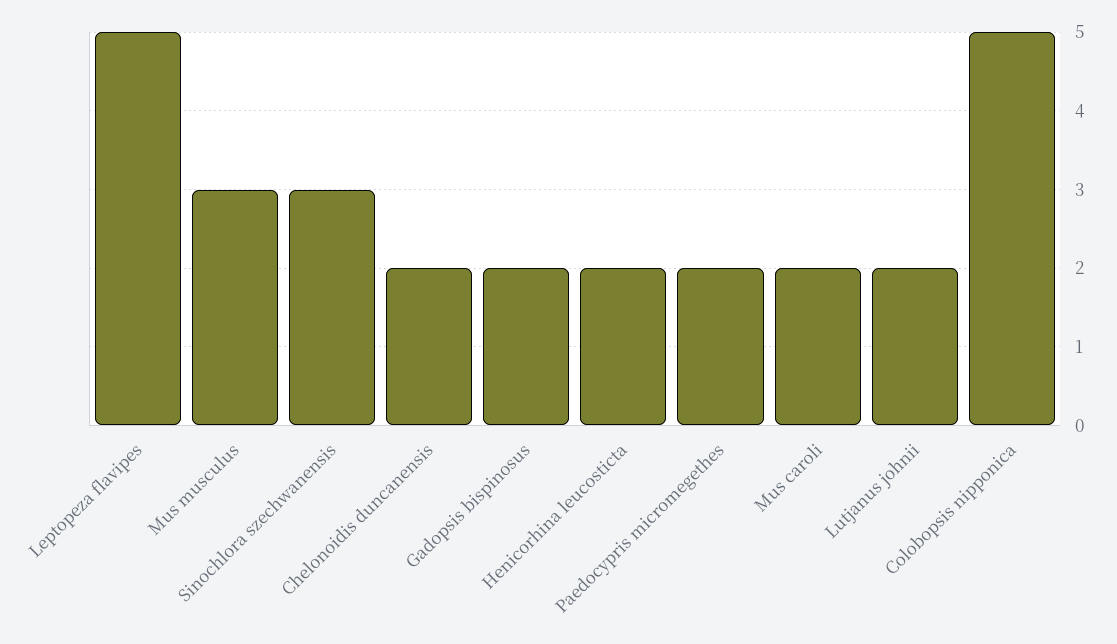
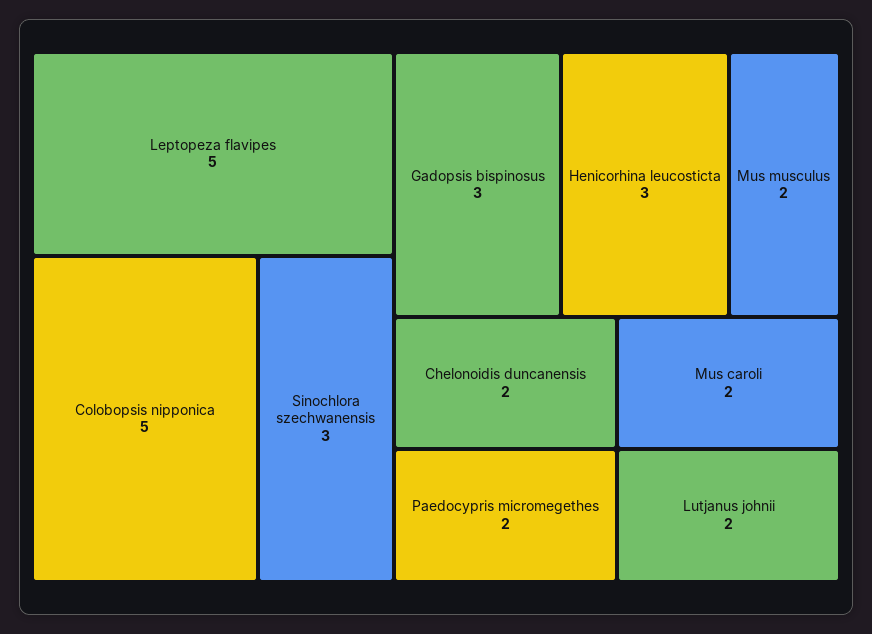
Mus musculus: 3 -> 2
Gadopsis bispinosus: 2 -> 3
Henicorhina leucosticta: 2 -> 3

